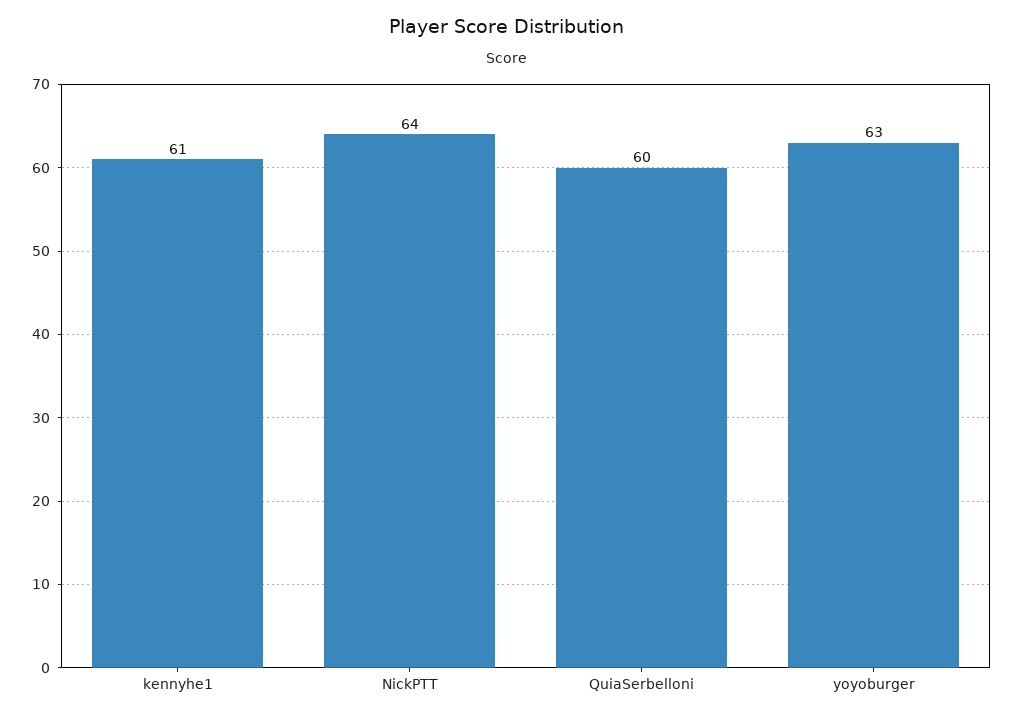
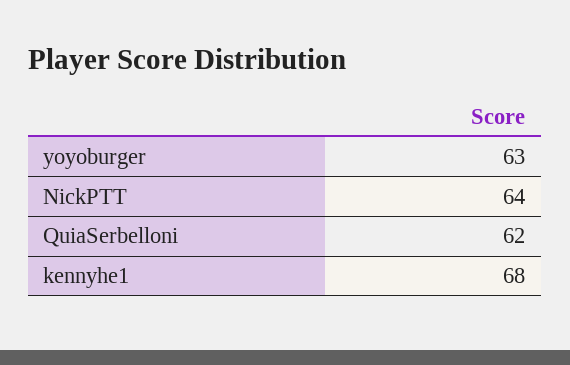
kennyhe1: 61 -> 68
QuiaSerbelloni: 60 -> 62

